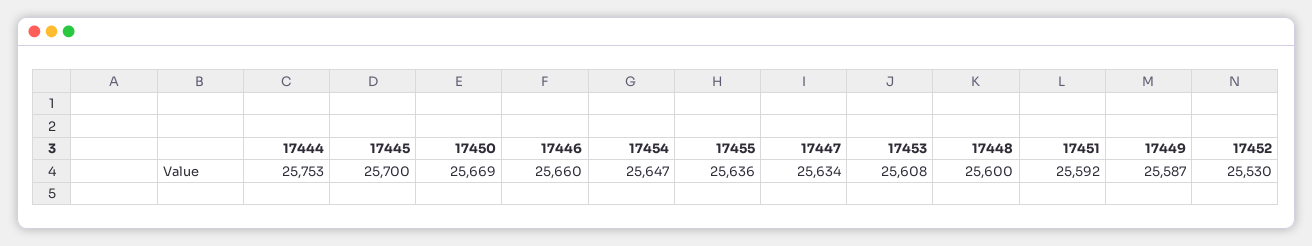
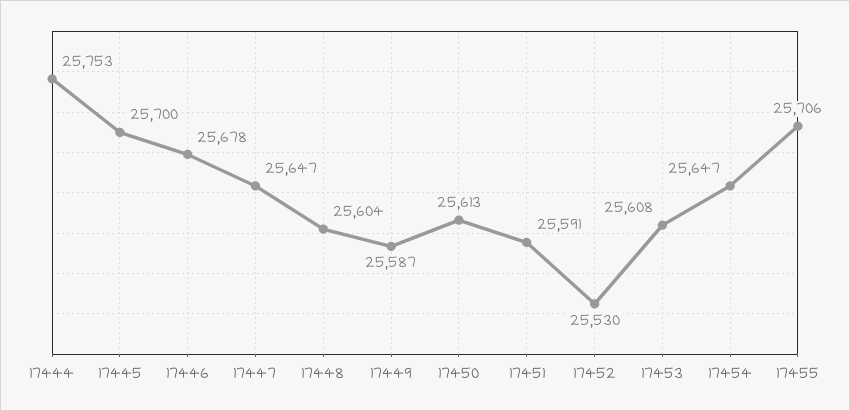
17450: 25669 -> 25613
17446: 25660 -> 25678
17455: 25636 -> 25706
17447: 25634 -> 25647
17448: 25600 -> 25604
17451: 25592 -> 25591

